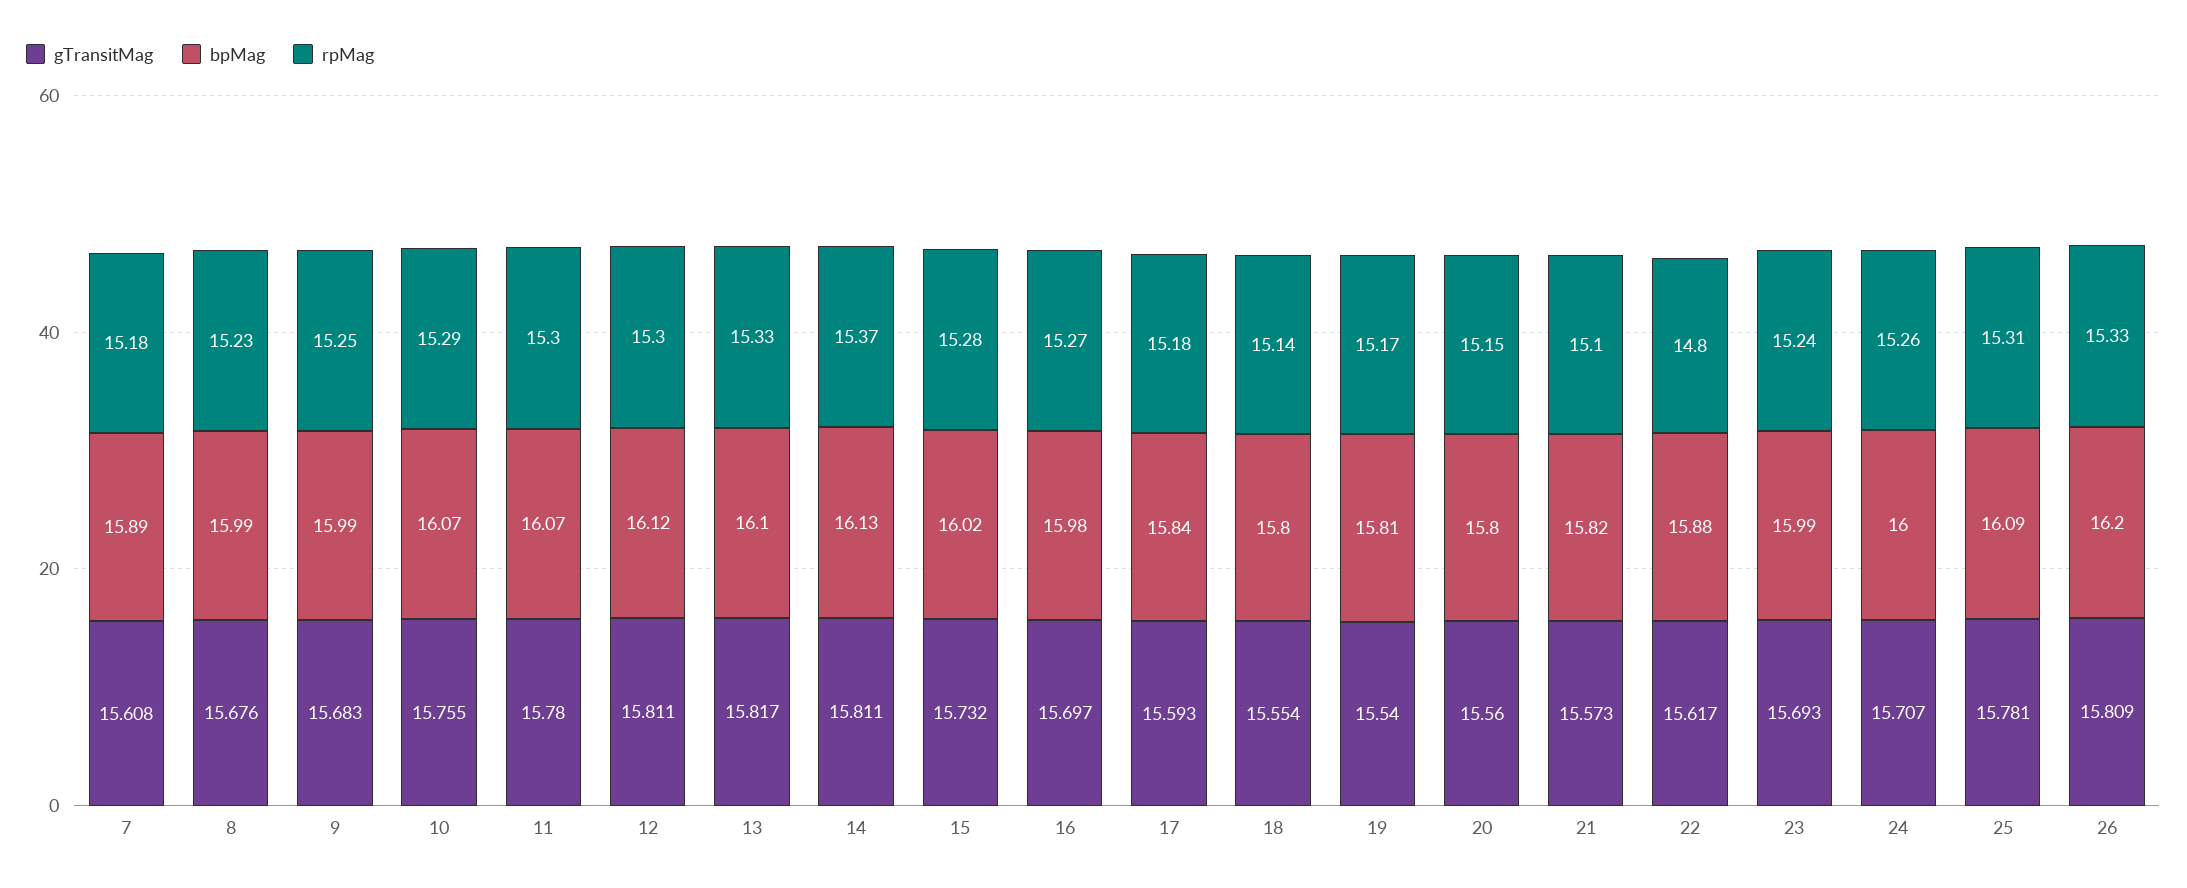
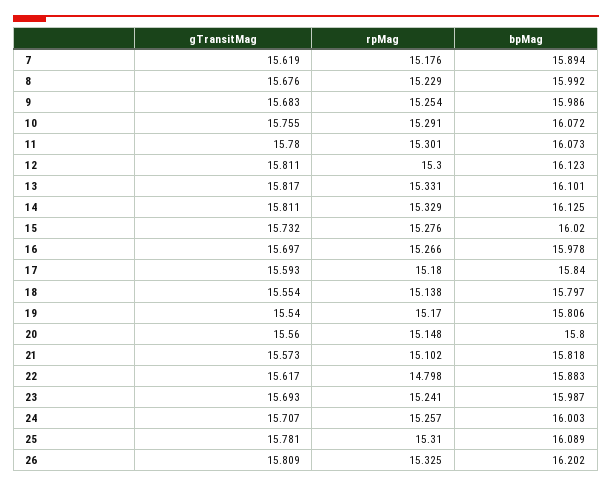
gTransitMag, 7: 15.608 -> 15.619
rpMag, 14: 15.37 -> 15.329

